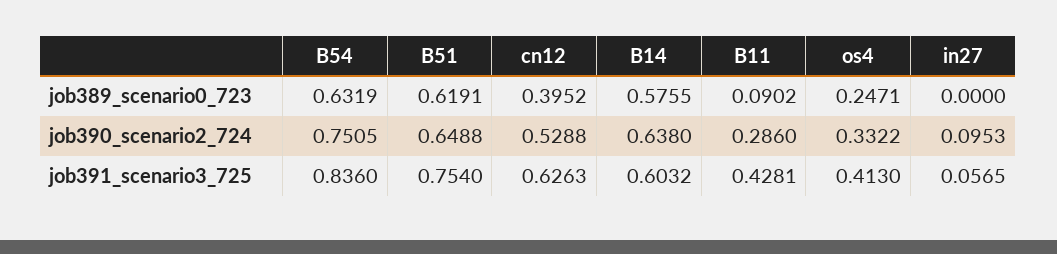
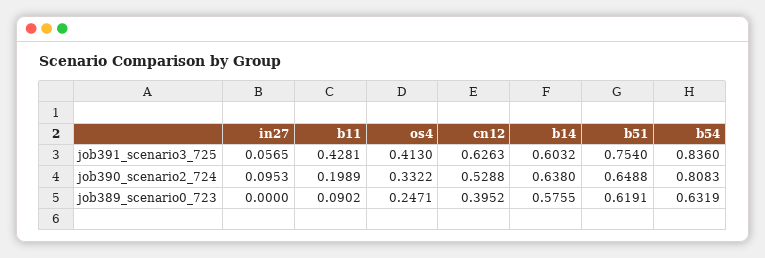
B54, job390_scenario2_724: 0.7505 -> 0.8083
B11, job390_scenario2_724: 0.286 -> 0.1989

